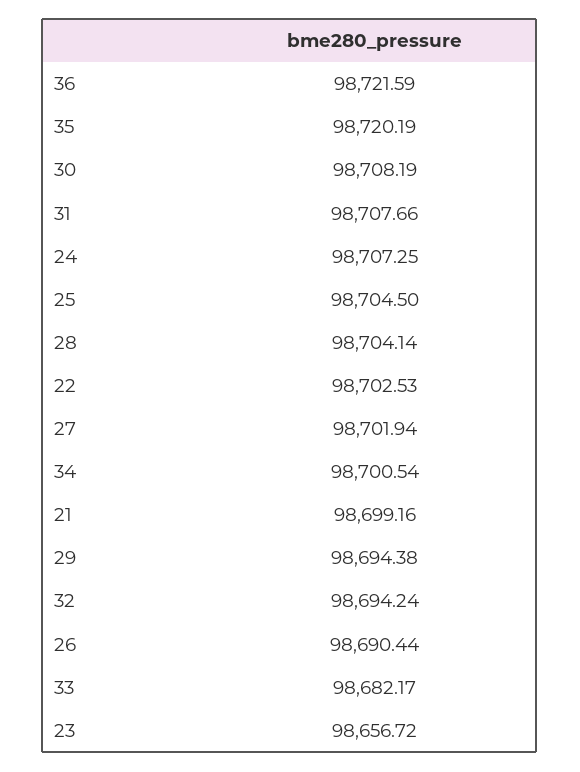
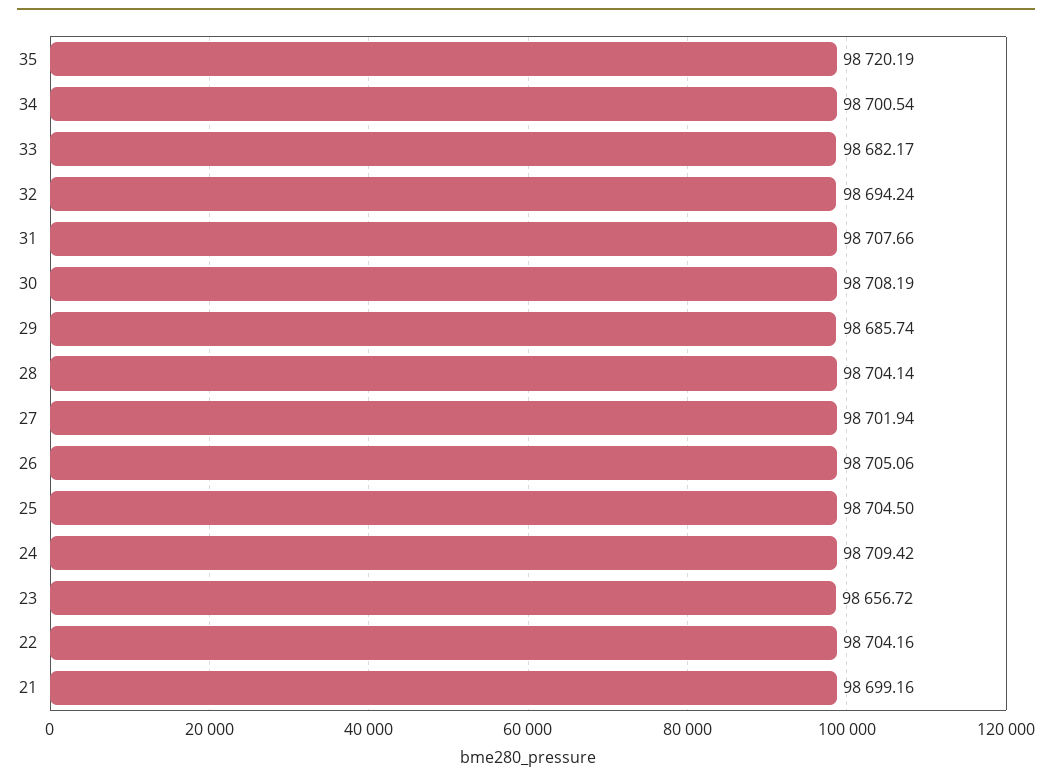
36: 98721.59 -> none
24: 98707.25 -> 98709.42
22: 98702.53 -> 98704.16
29: 98694.38 -> 98685.74
26: 98690.44 -> 98705.06

